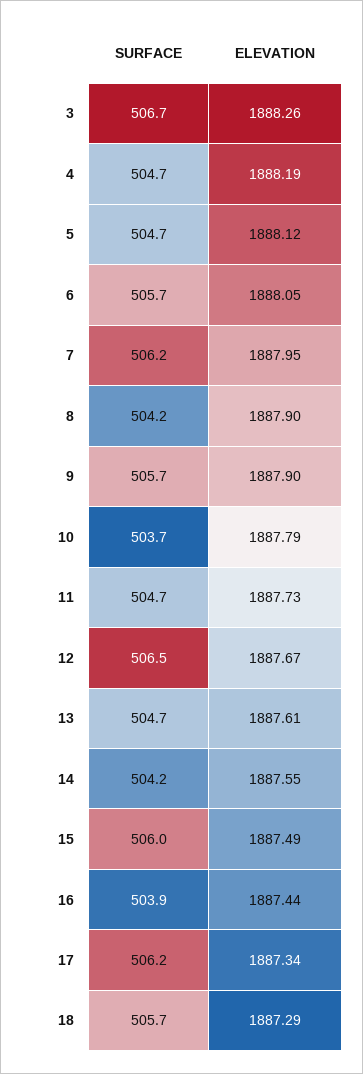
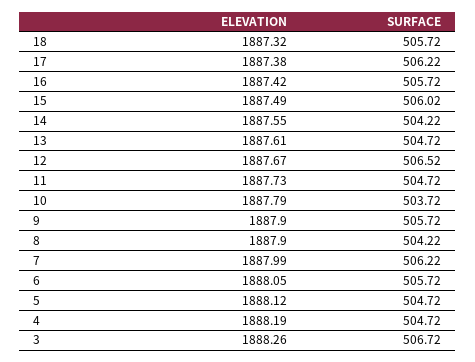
ELEVATION, 7: 1887.95 -> 1887.99
SURFACE, 16: 503.9 -> 505.72
ELEVATION, 16: 1887.44 -> 1887.42
ELEVATION, 17: 1887.34 -> 1887.38
ELEVATION, 18: 1887.29 -> 1887.32

